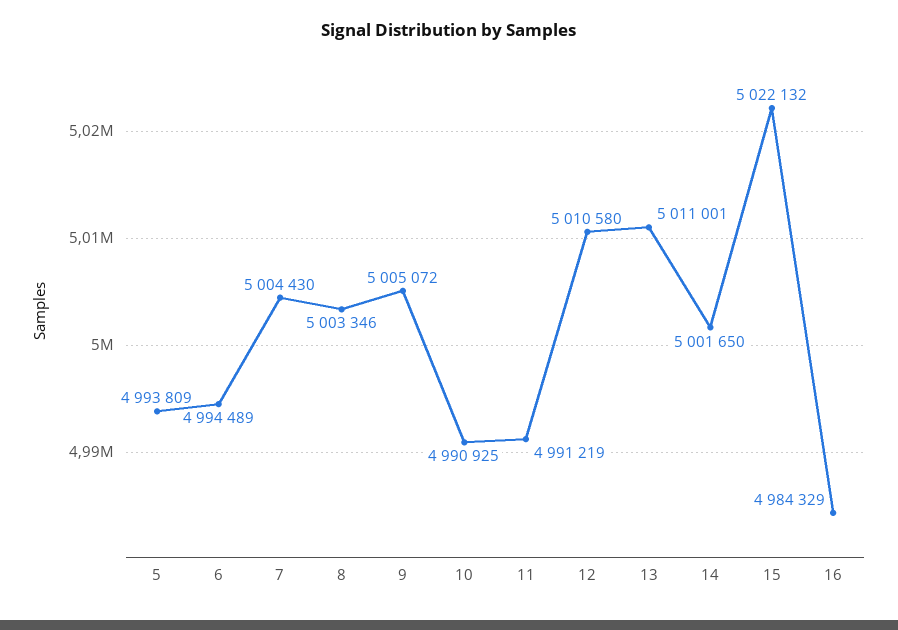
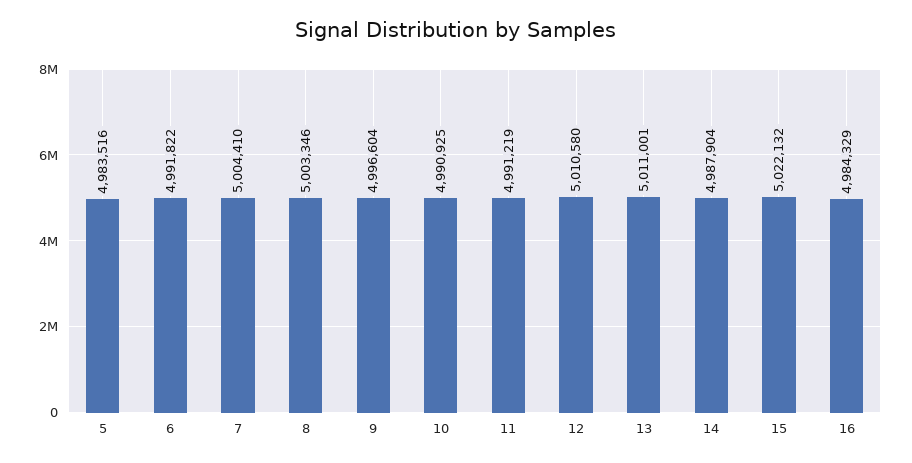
5: 4993809 -> 4983516
6: 4994489 -> 4991822
7: 5004430 -> 5004410
9: 5005072 -> 4996604
14: 5001650 -> 4987904

